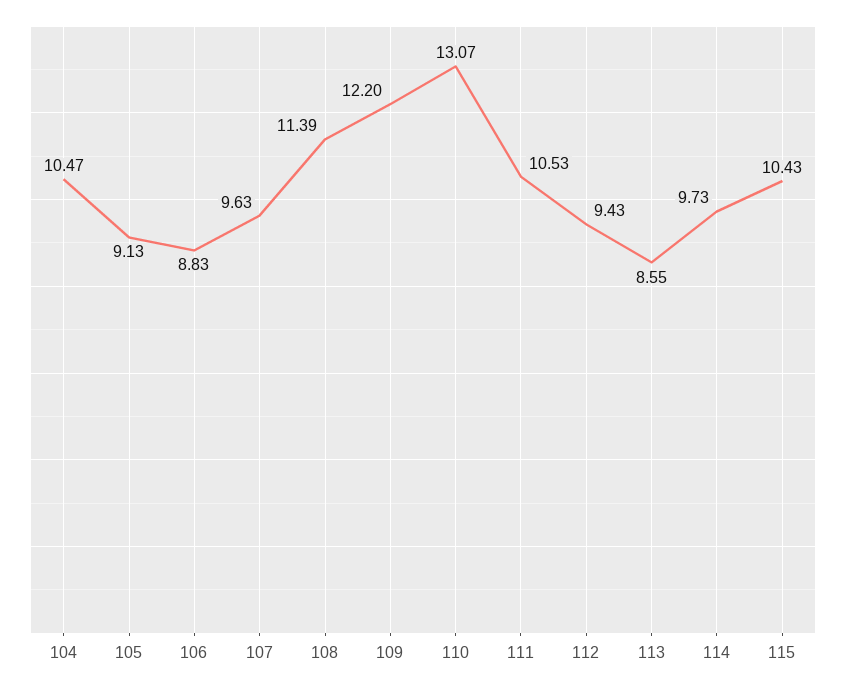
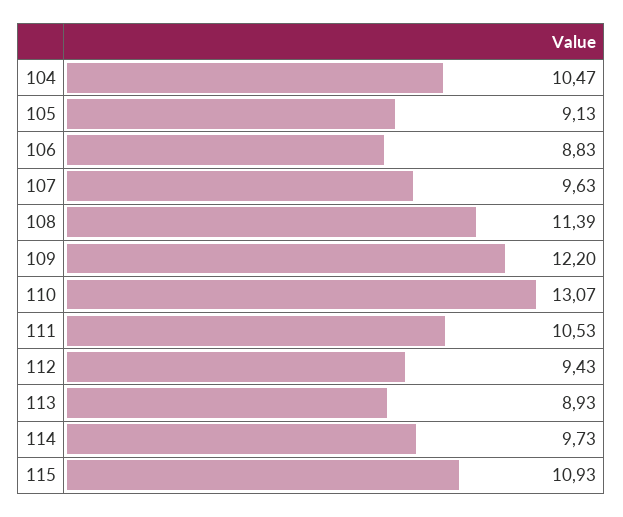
113: 8.55 -> 8.93
115: 10.43 -> 10.93

